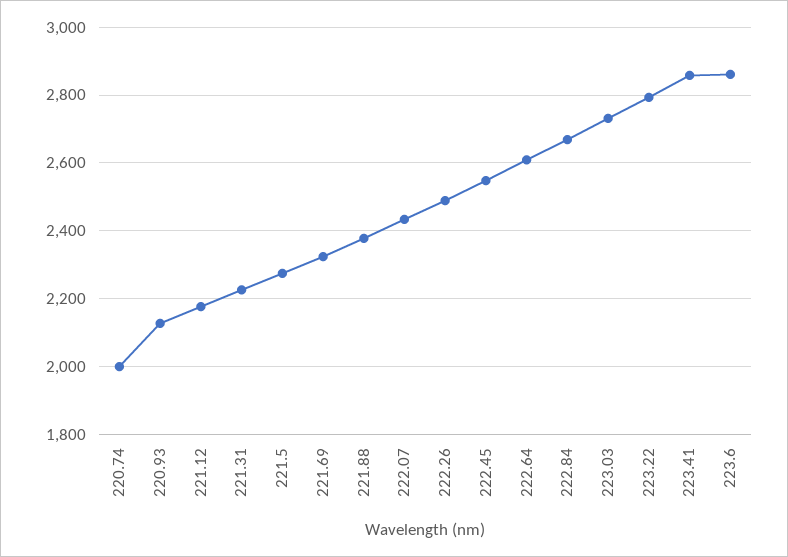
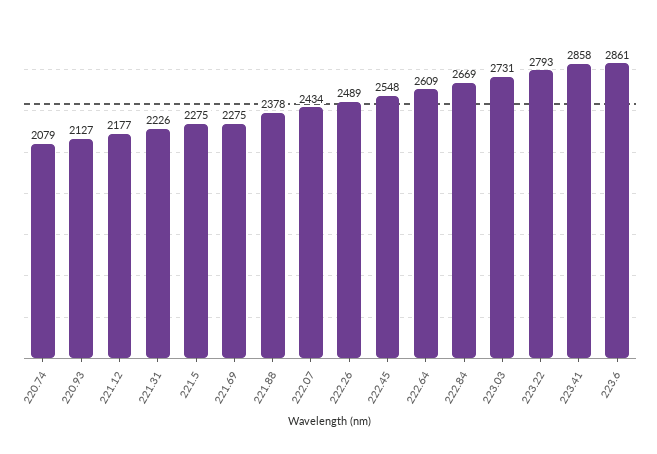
220.74: 2000 -> 2079
221.69: 2320 -> 2275

